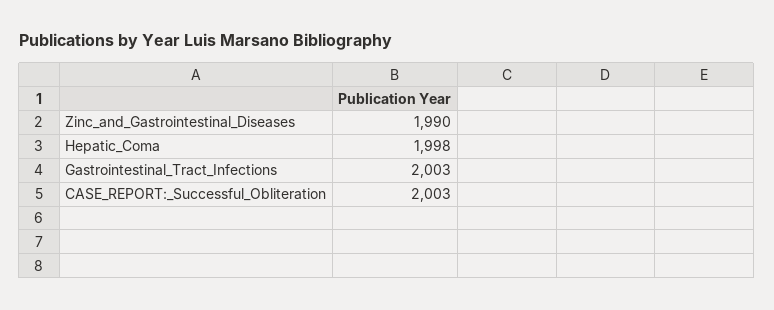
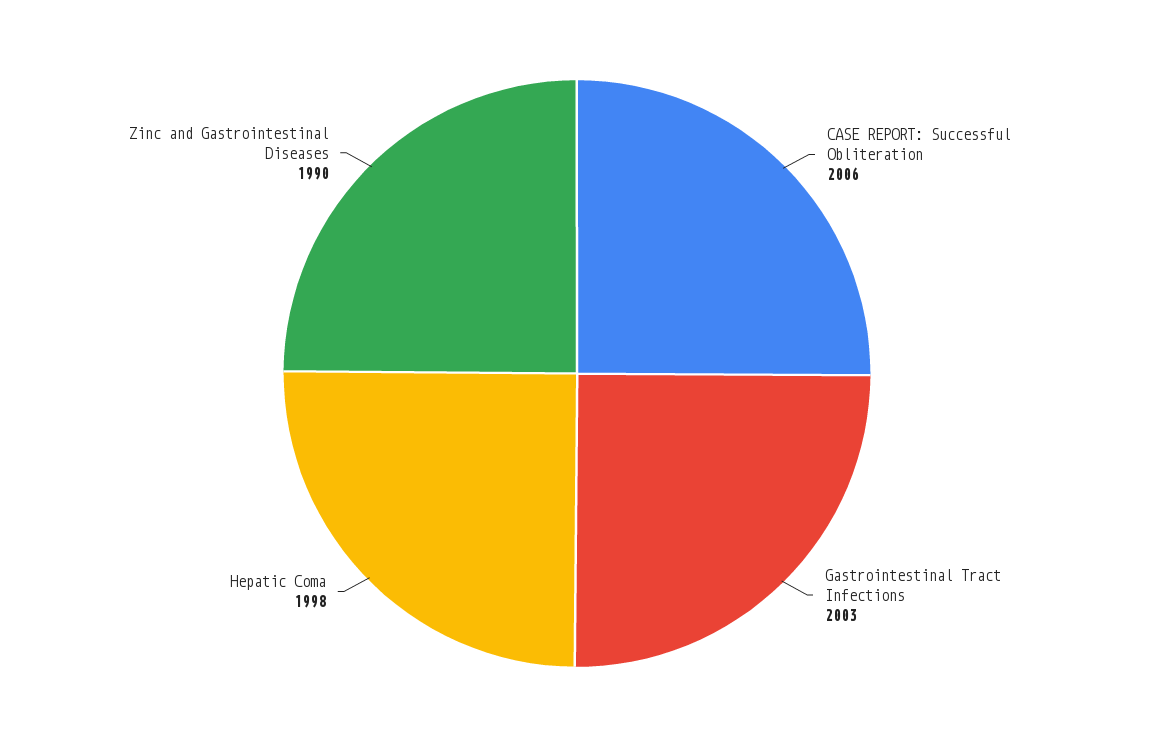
CASE_REPORT:_Successful_Obliteration: 2003 -> 2006

